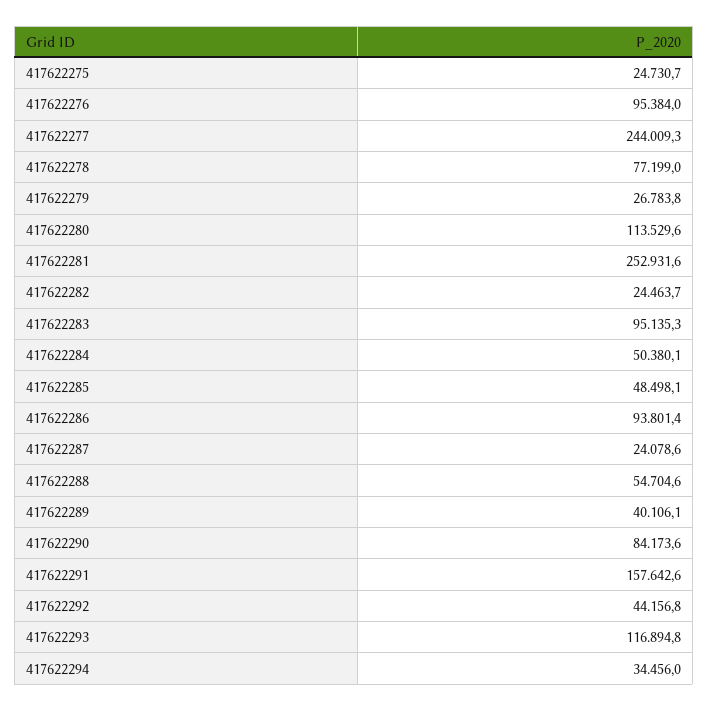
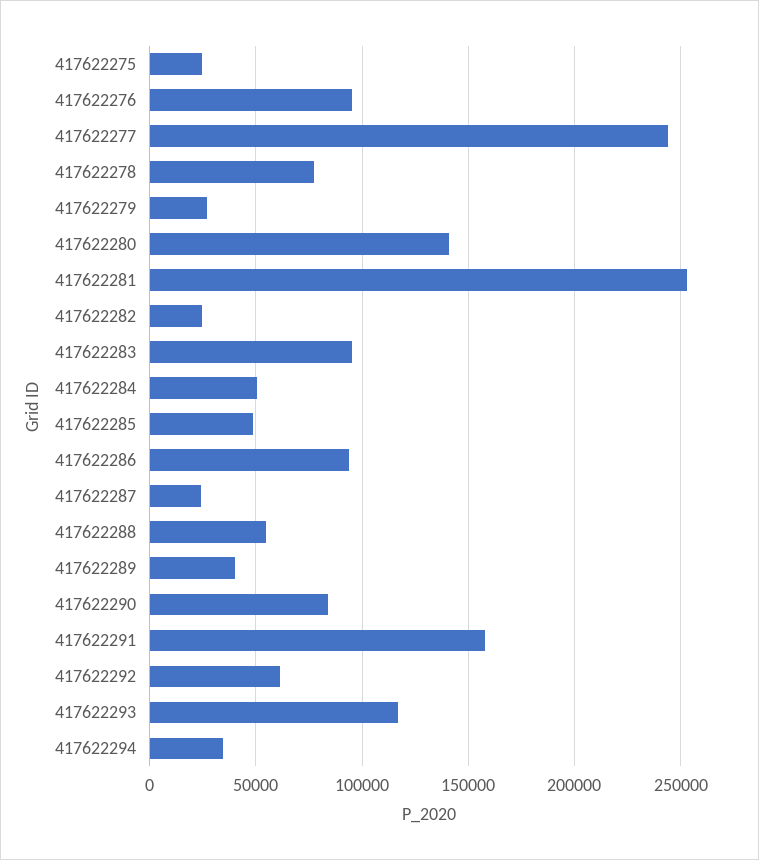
417622280: 113529.6 -> 140000
417622292: 44156.8 -> 60000

